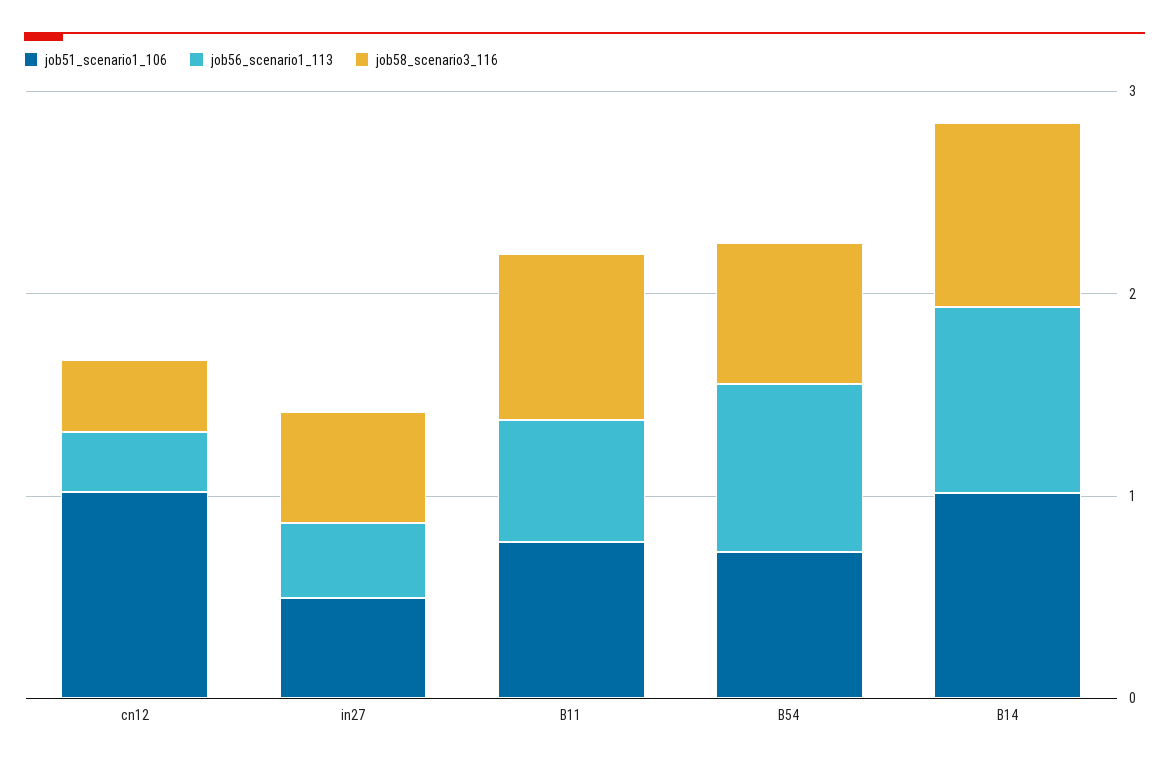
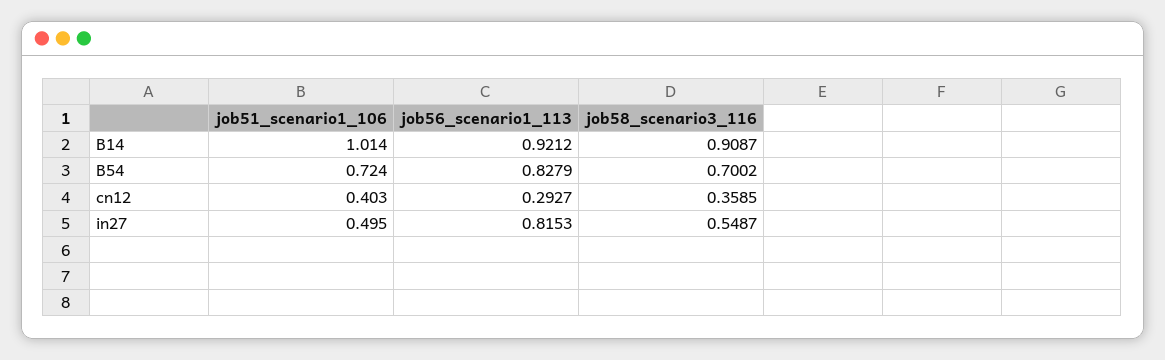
job51_scenario1_106, cn12: 1 -> 0.403
job56_scenario1_113, in27: 0.4 -> 0.8153
job51_scenario1_106, B11: 0.8 -> none
job56_scenario1_113, B11: 0.6 -> none
job58_scenario3_116, B11: 0.8 -> none

